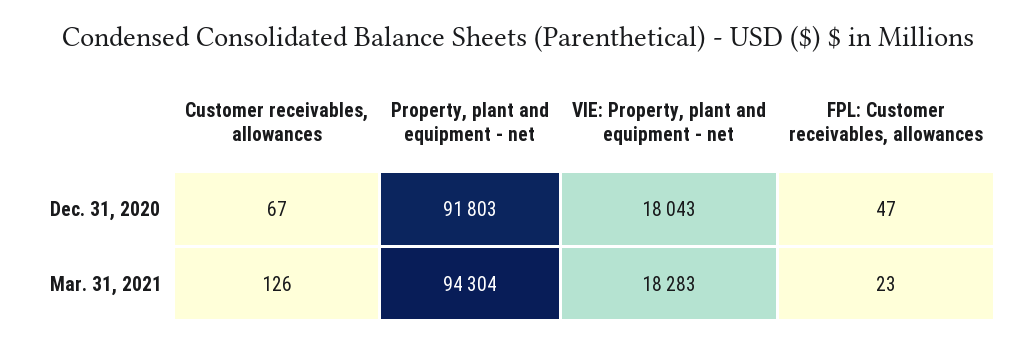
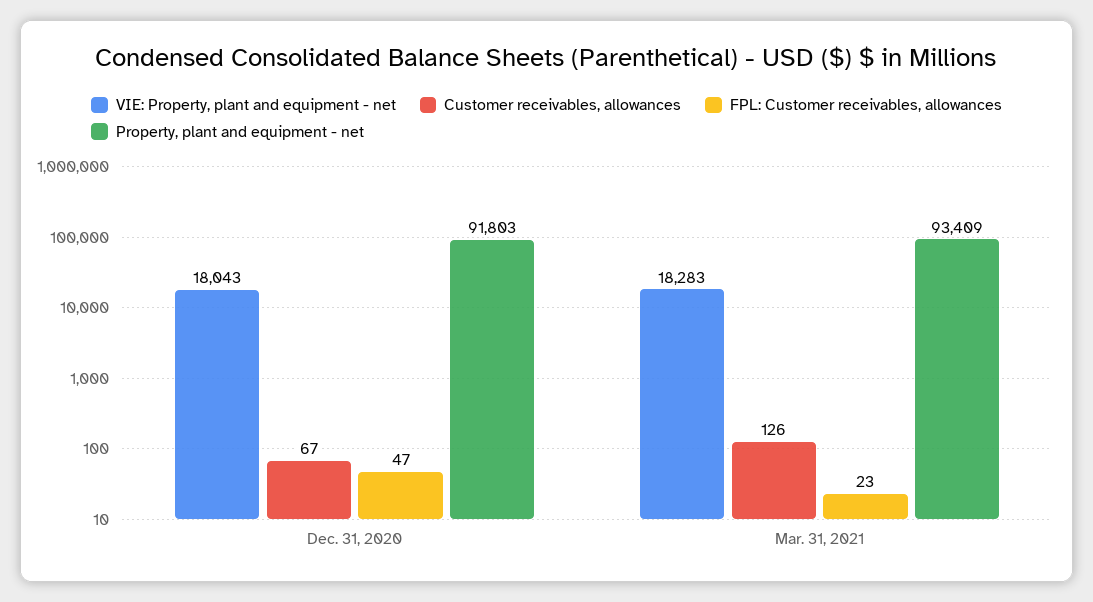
Property, plant and equipment - net, Mar. 31, 2021: 94304 -> 93409

